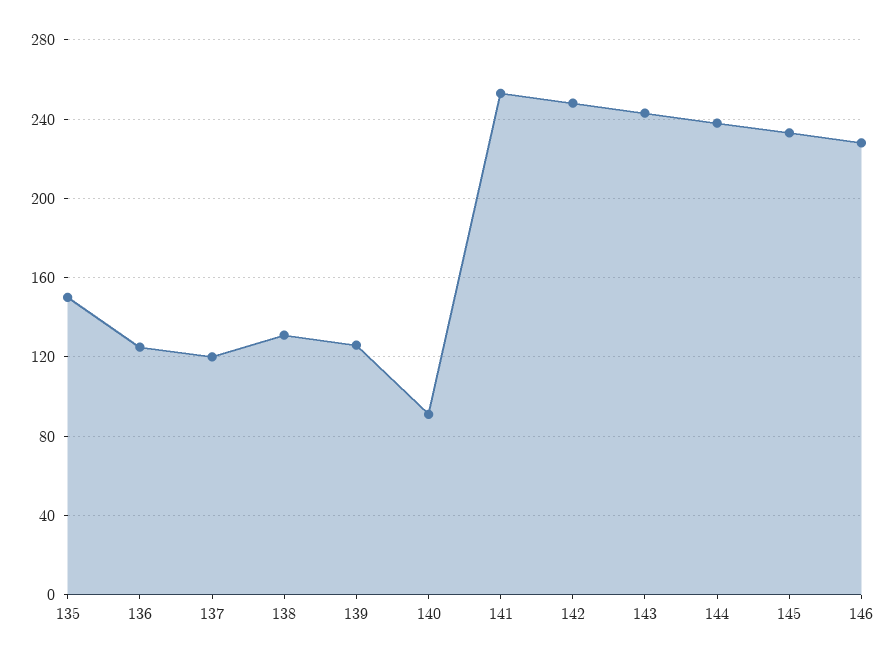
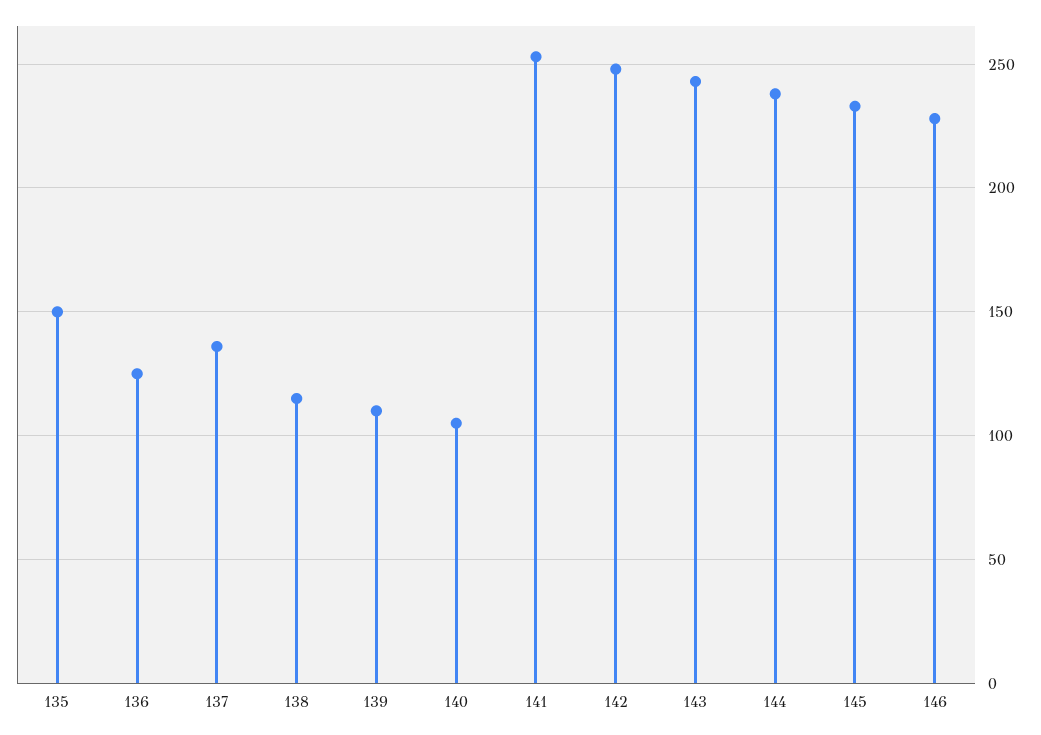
137: 120 -> 135
138: 130 -> 115
139: 125 -> 110
140: 90 -> 105

